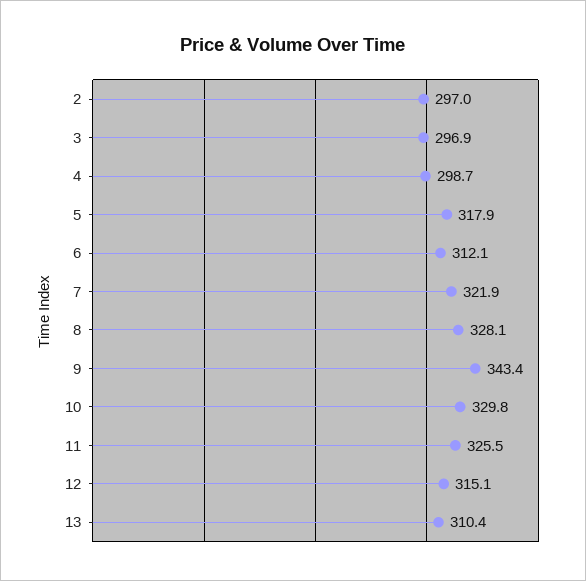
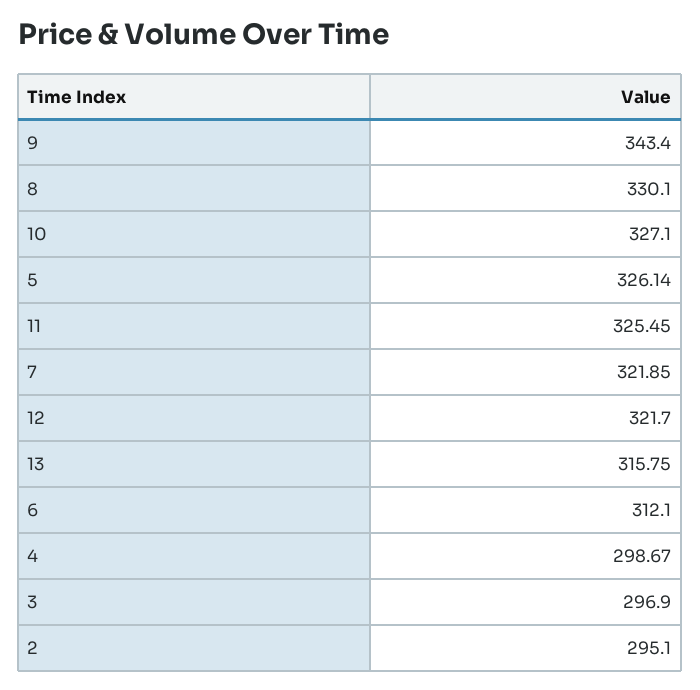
2: 297 -> 295.1
5: 317.9 -> 326.14
8: 328.1 -> 330.1
10: 329.8 -> 327.1
12: 315.1 -> 321.7
13: 310.4 -> 315.75

